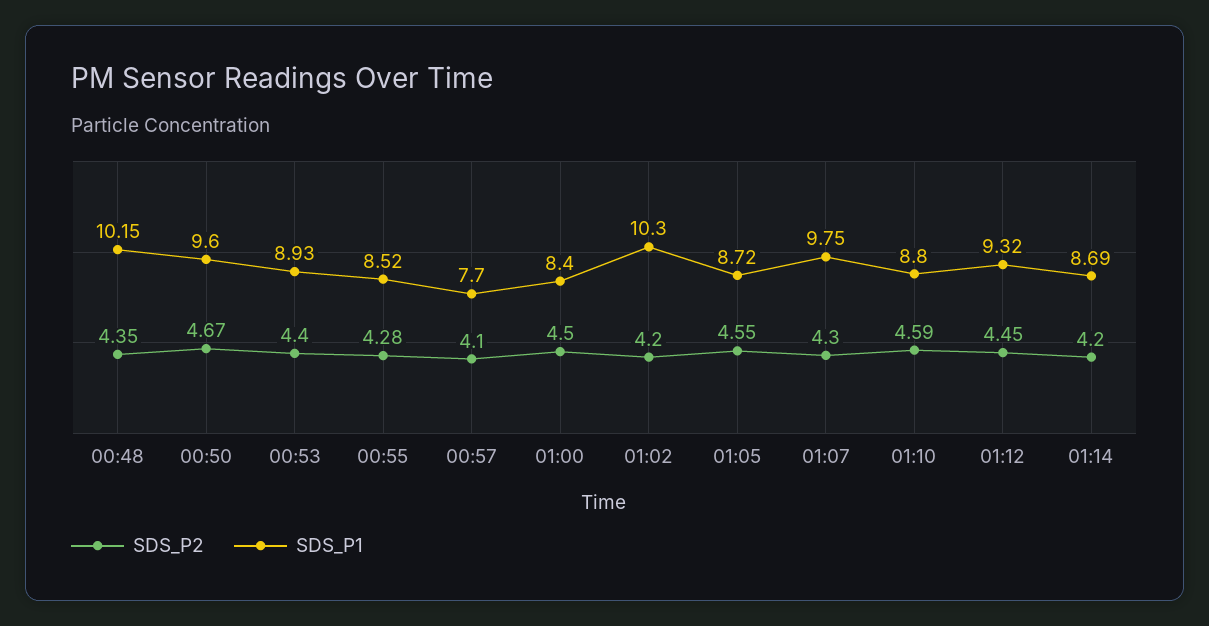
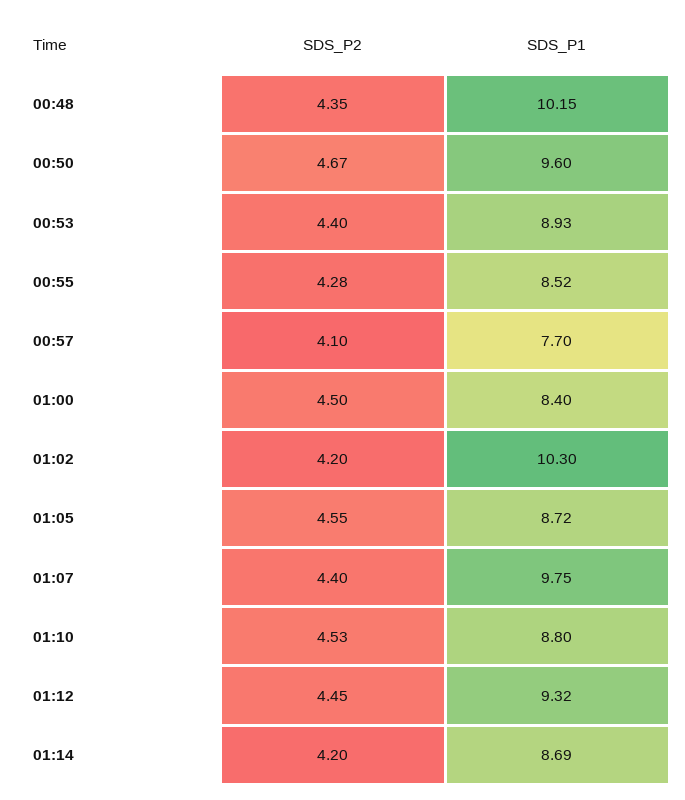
SDS_P2, 01:07: 4.3 -> 4.4
SDS_P2, 01:10: 4.59 -> 4.53

